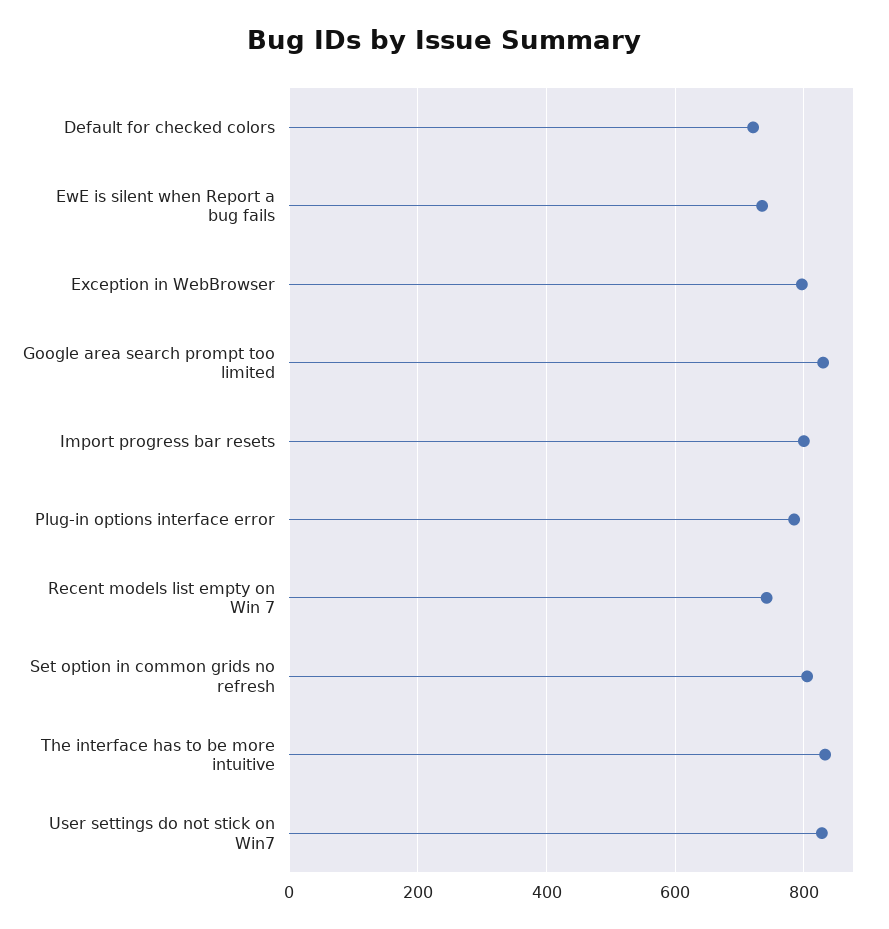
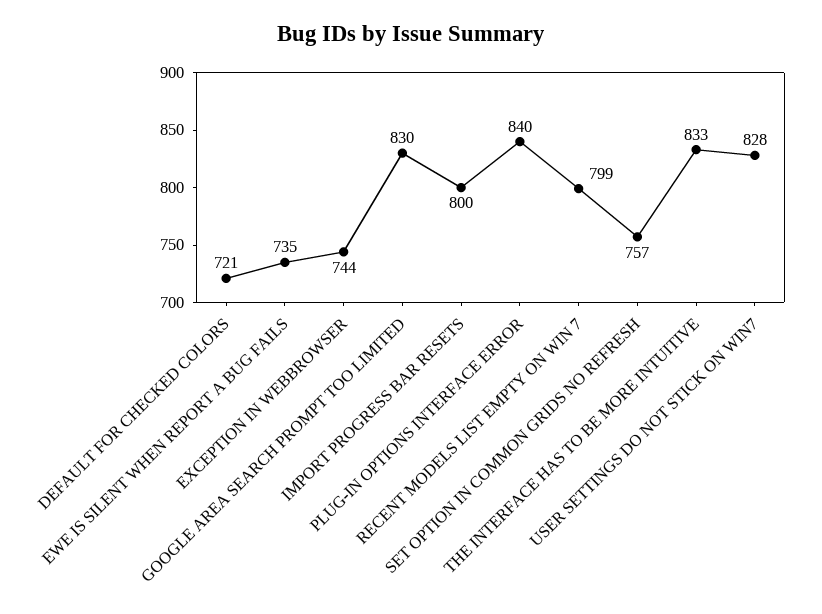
Exception in WebBrowser: 800 -> 744
Plug-in options interface error: 780 -> 840
Recent models list empty on Win 7: 740 -> 799
Set option in common grids no refresh: 800 -> 757

